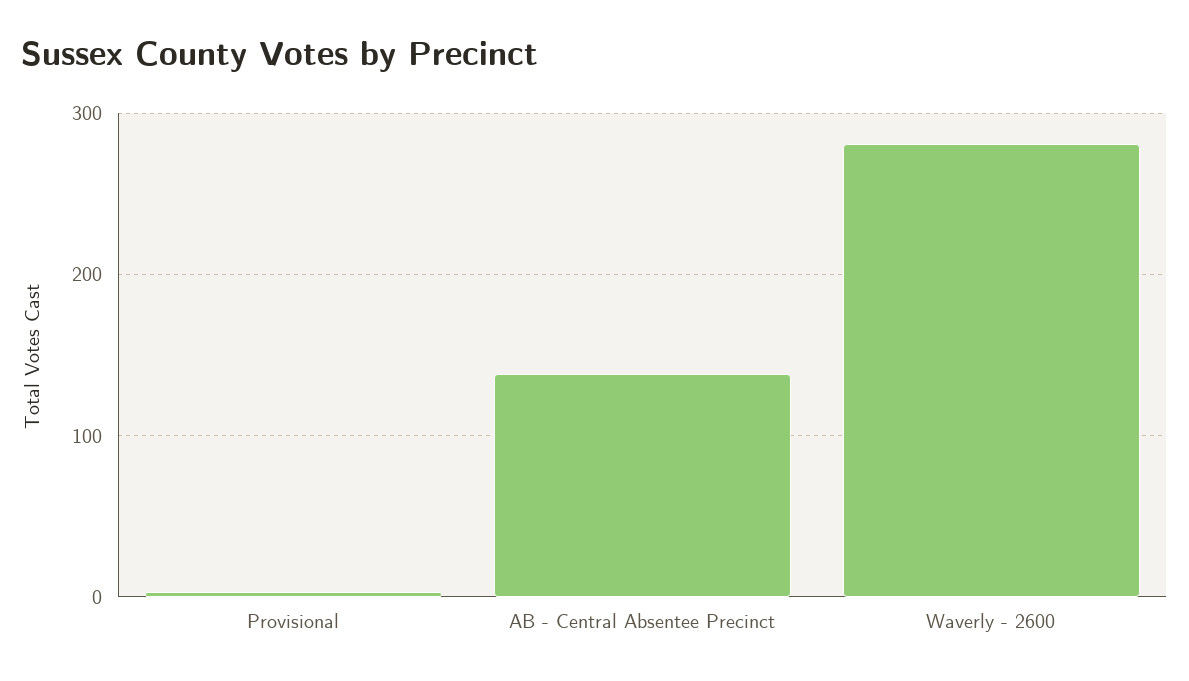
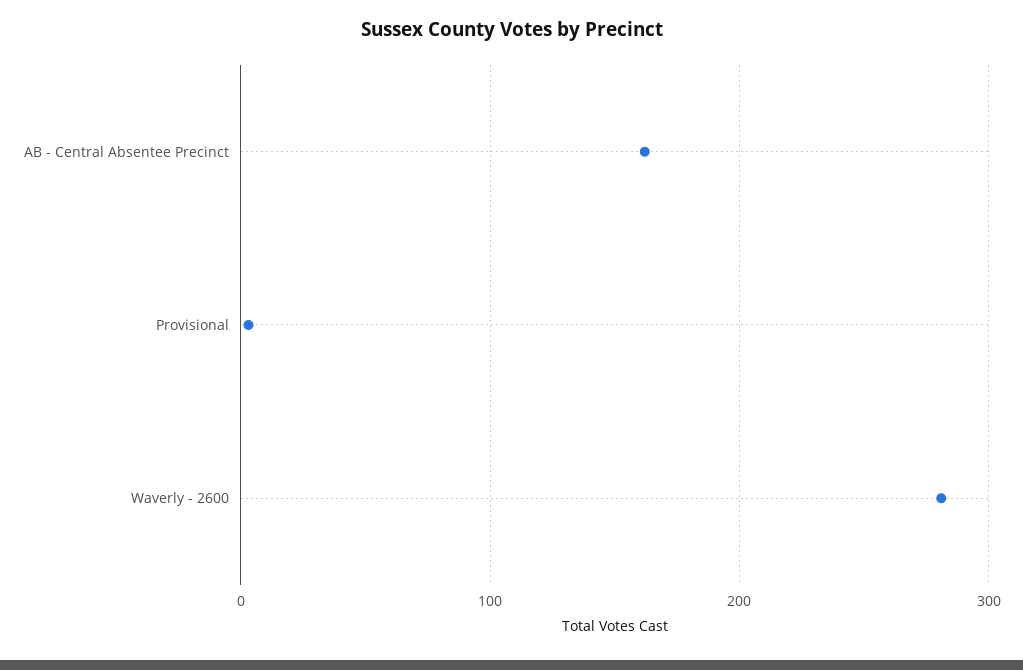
AB - Central Absentee Precinct: 140 -> 160

